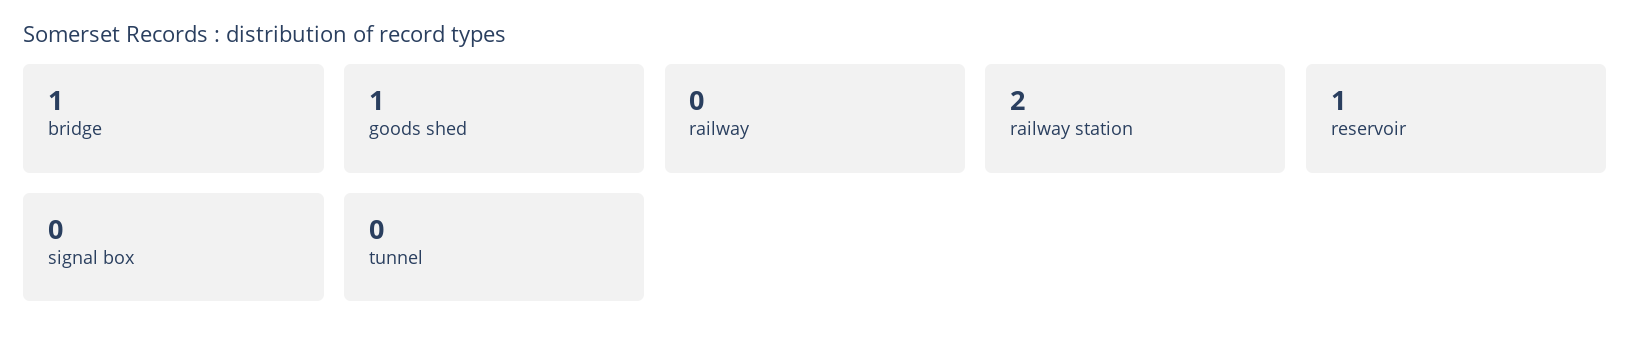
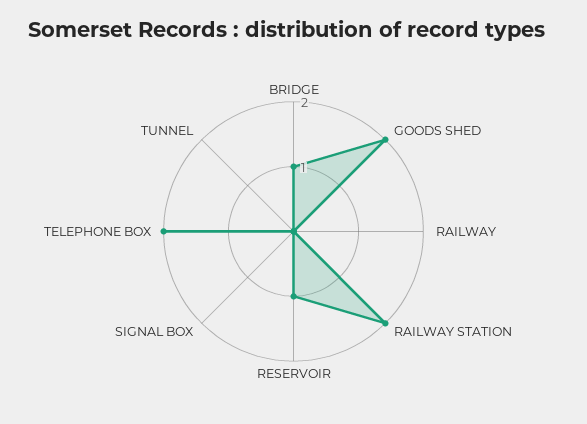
goods shed: 1 -> 2
TELEPHONE BOX: none -> 2

